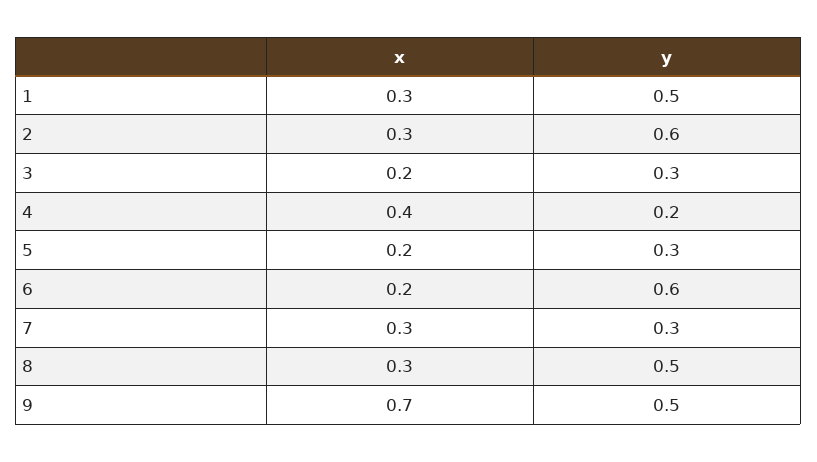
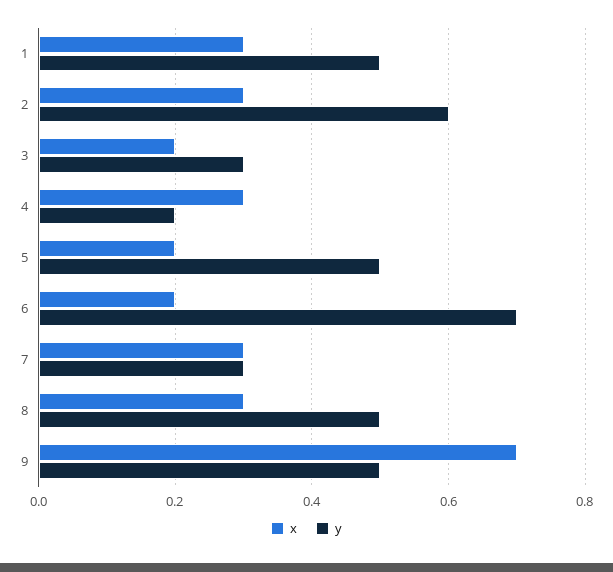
x, 4: 0.4 -> 0.3
y, 5: 0.3 -> 0.5
y, 6: 0.6 -> 0.7

